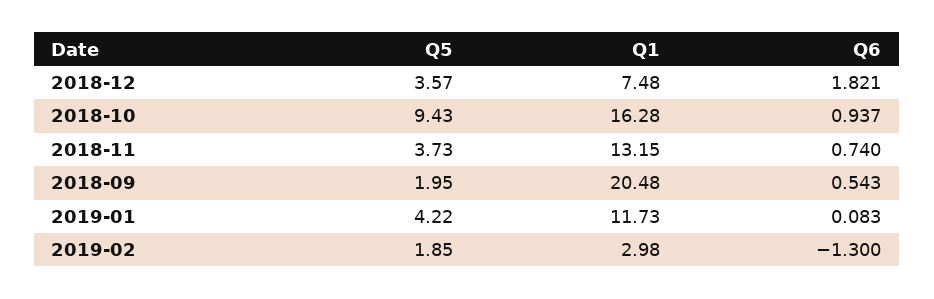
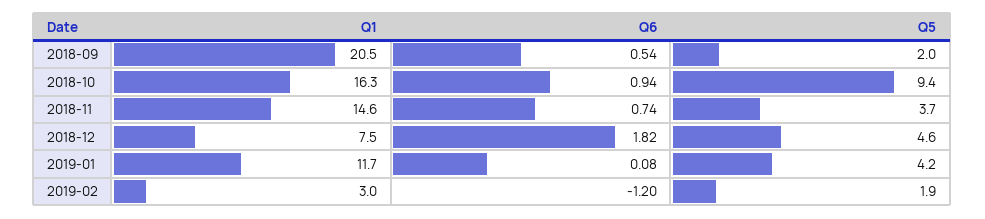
Q5, 2018-12: 3.57 -> 4.6
Q1, 2018-11: 13.15 -> 14.6
Q6, 2019-02: -1.3 -> -1.2

